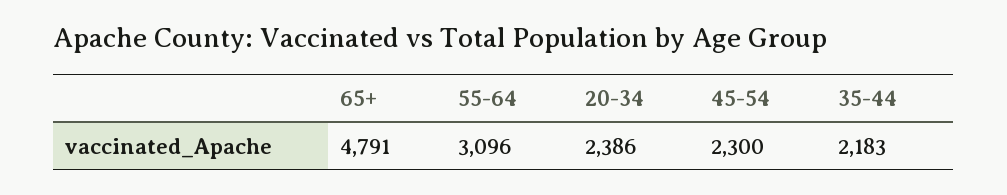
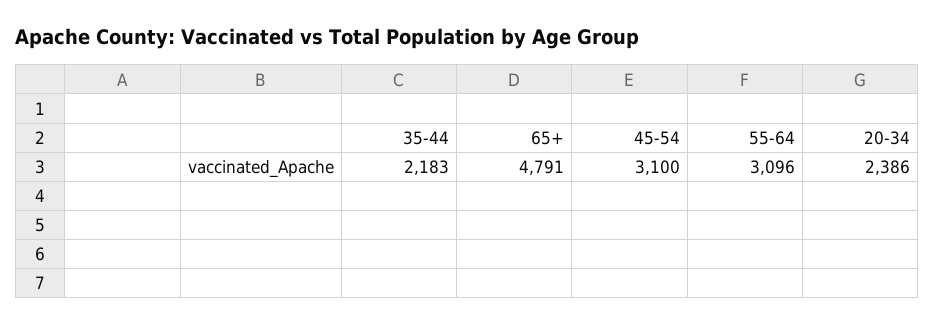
45-54: 2300 -> 3100

